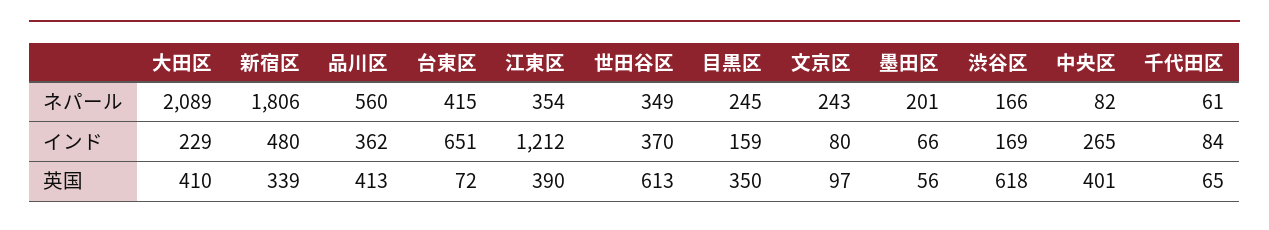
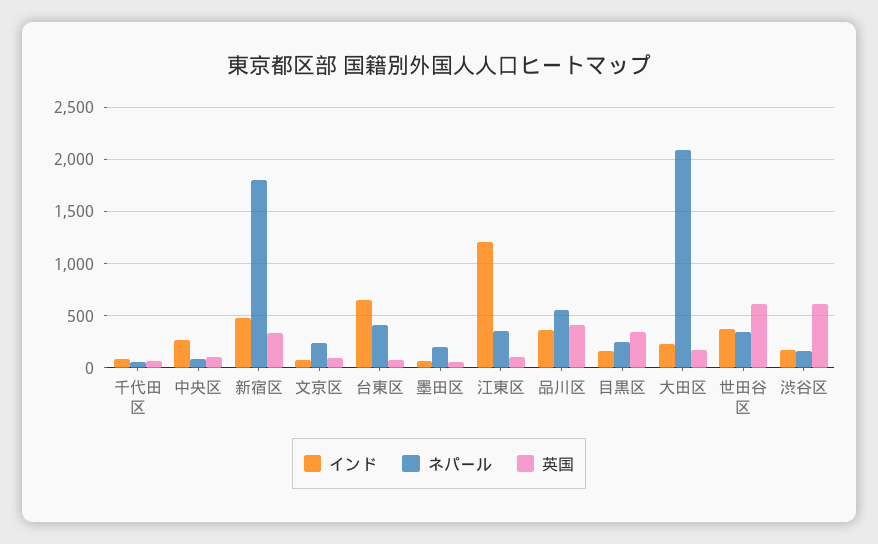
英国, 大田区: 410 -> 200
英国, 江東区: 390 -> 100
英国, 中央区: 401 -> 100

